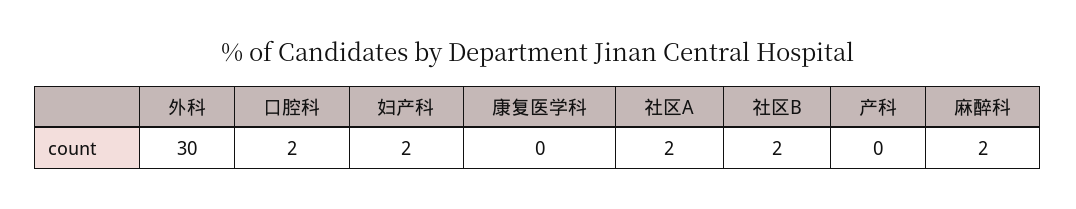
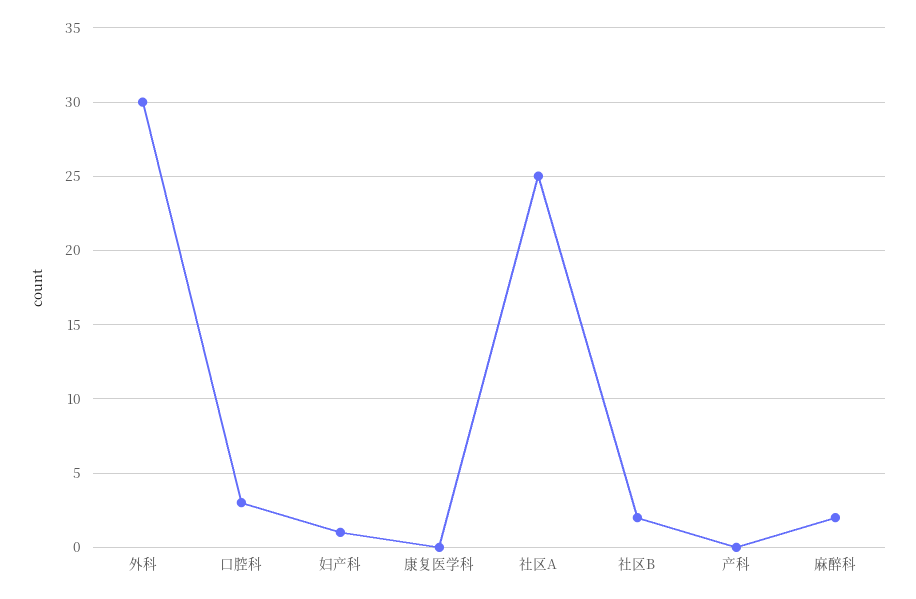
口腔科: 2 -> 3
妇产科: 2 -> 1
社区A: 2 -> 25

